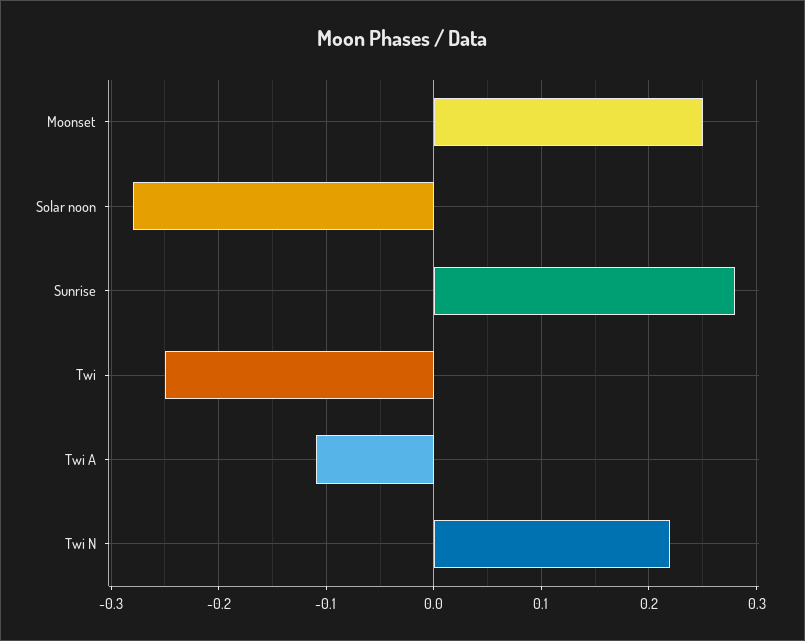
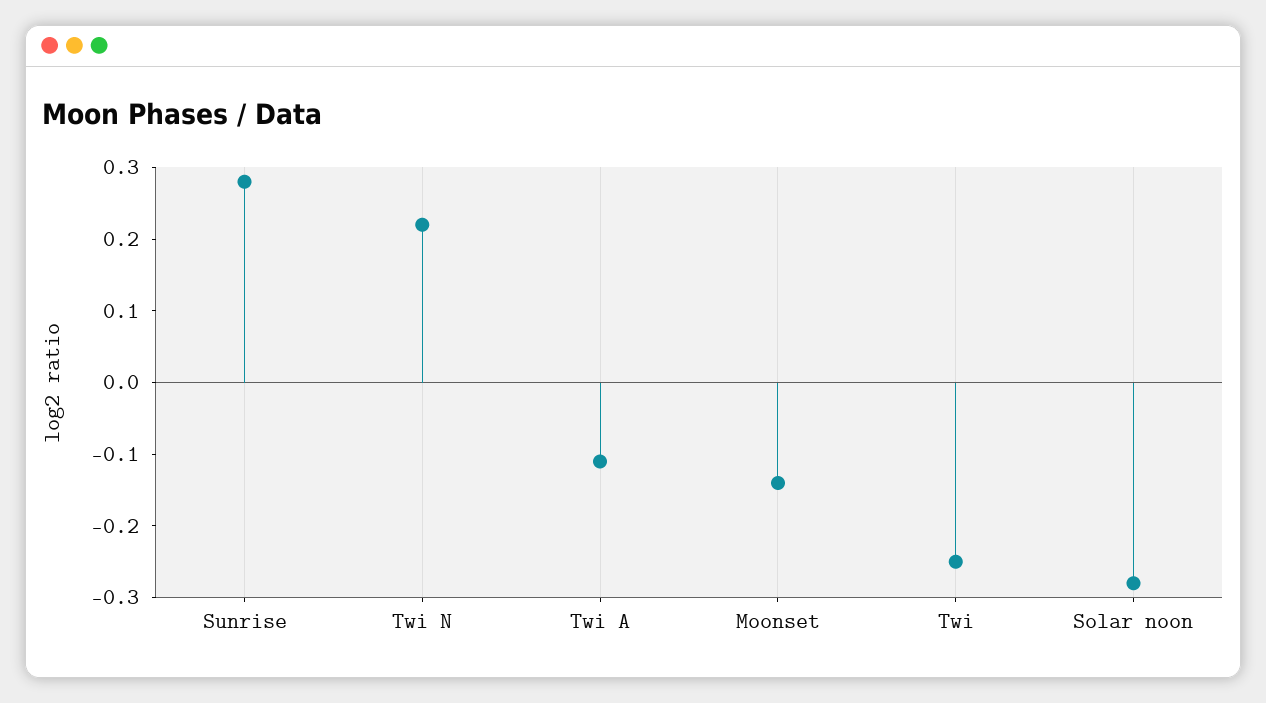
Moonset: 0.25 -> -0.15

